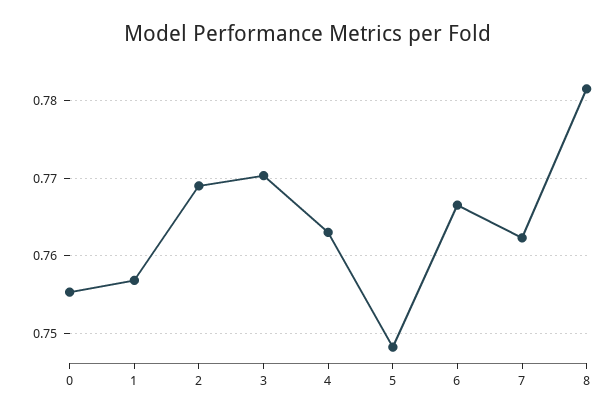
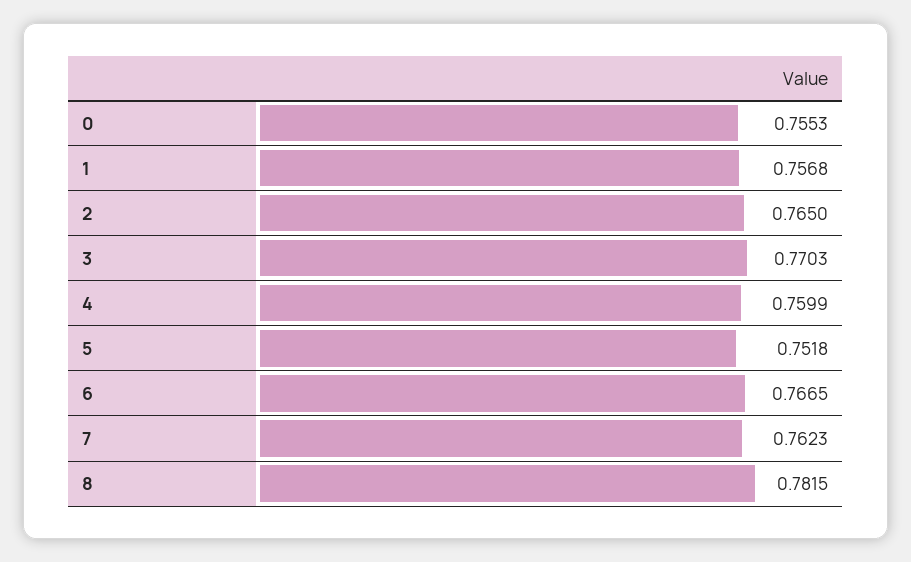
2: 0.769 -> 0.765
4: 0.763 -> 0.7599
5: 0.748 -> 0.7518

